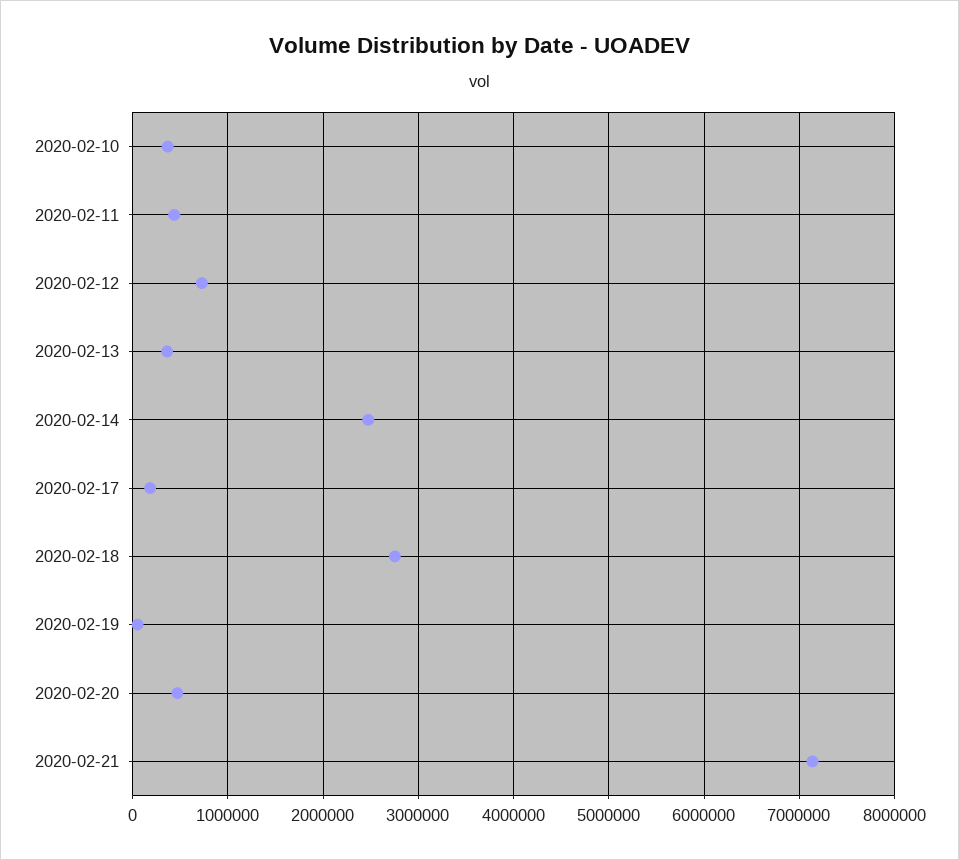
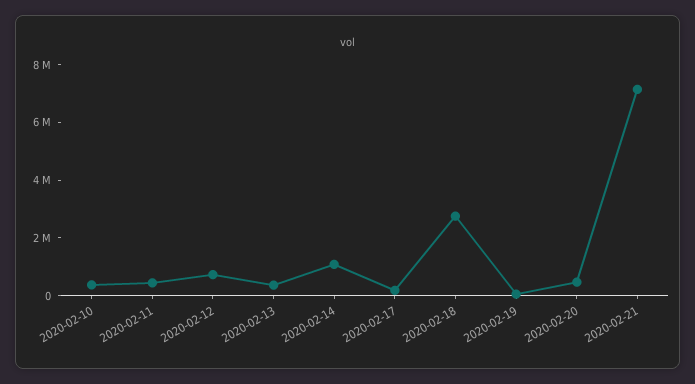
2020-02-14: 2500000 -> 1000000

